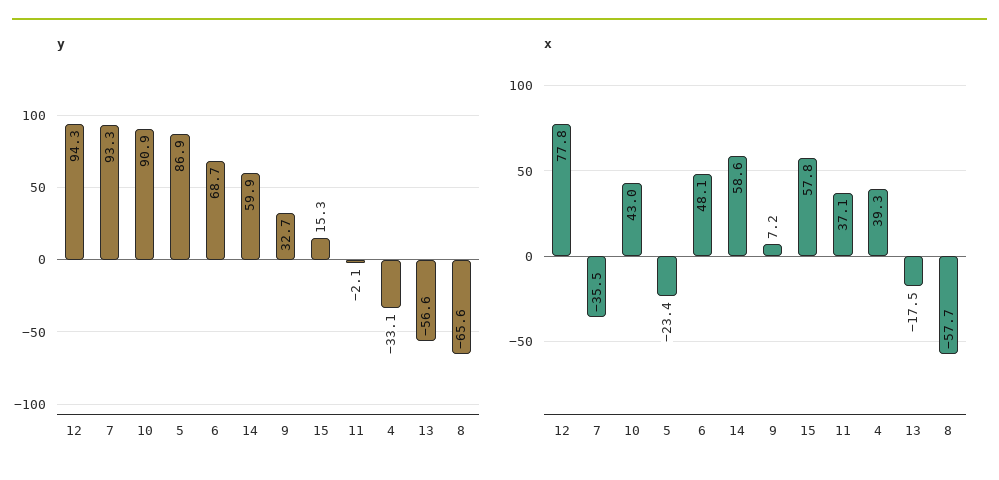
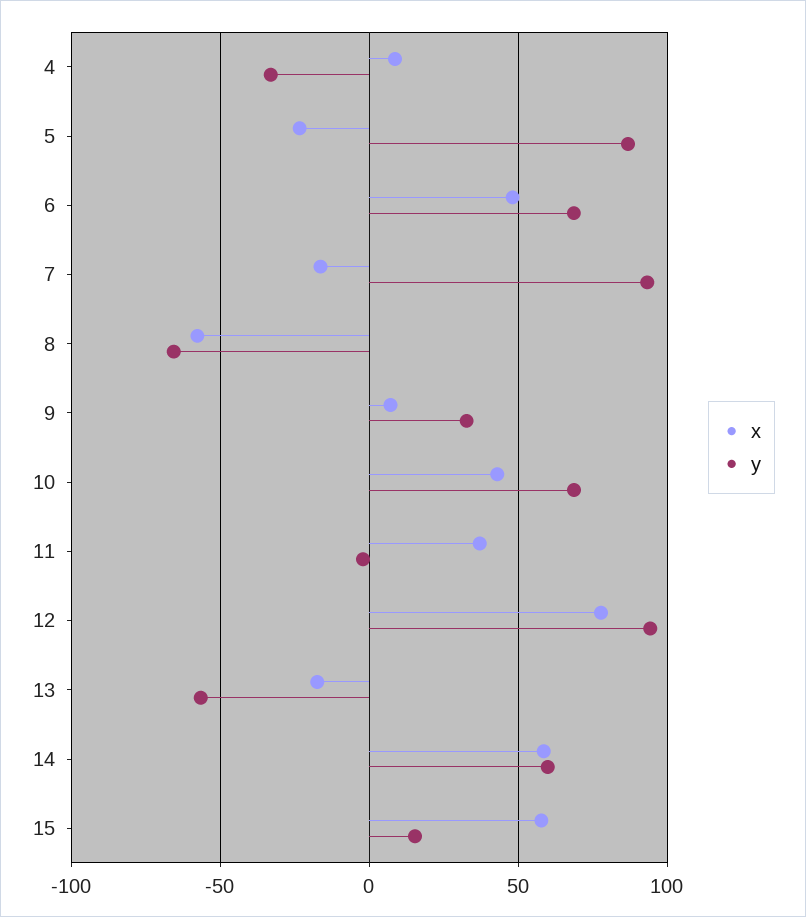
y, 10: 90.9 -> 70
x, 7: -35.5 -> -15
x, 4: 39.3 -> 10

